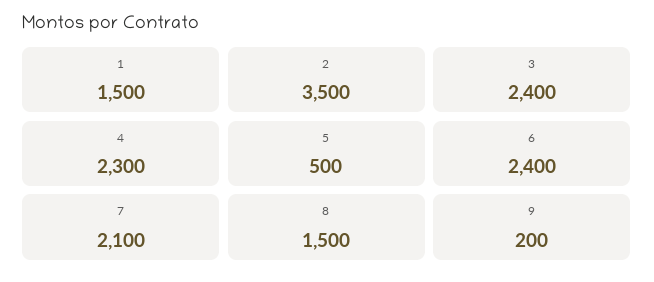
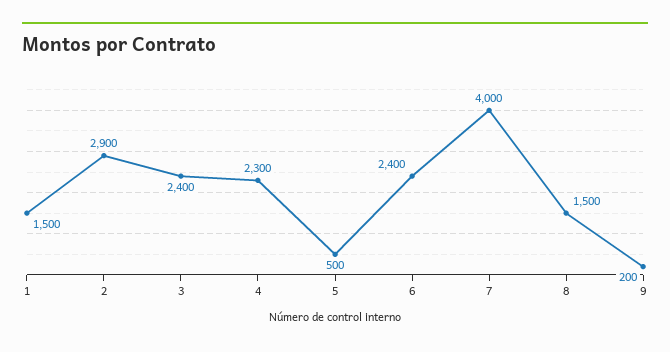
2: 3500 -> 2900
7: 2100 -> 4000

